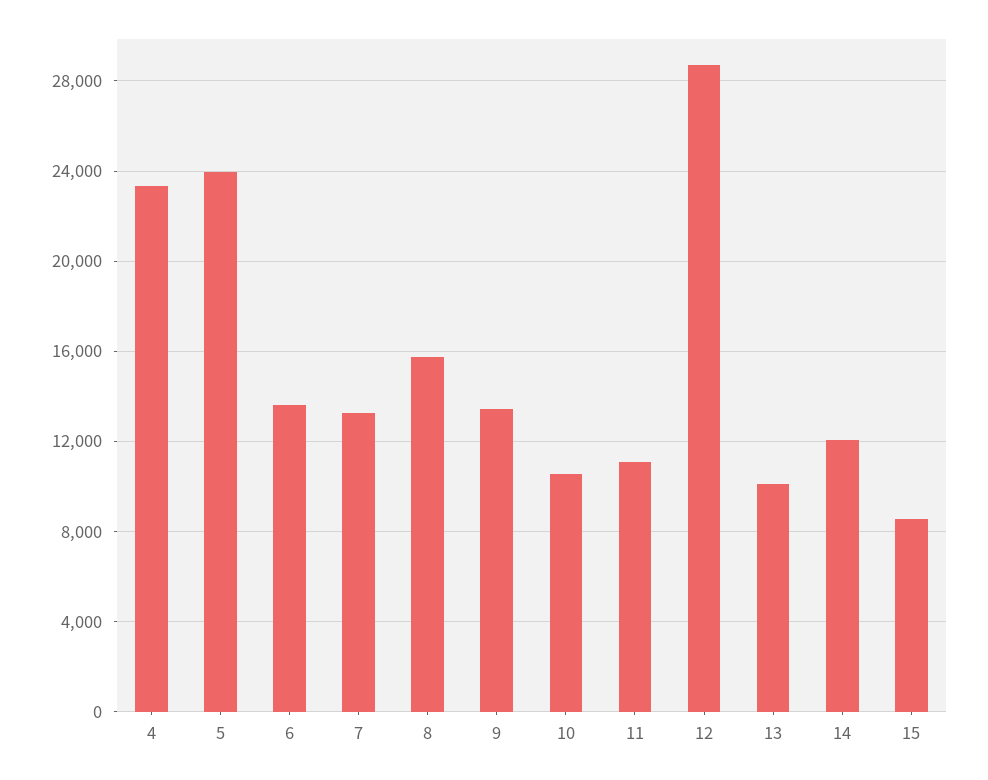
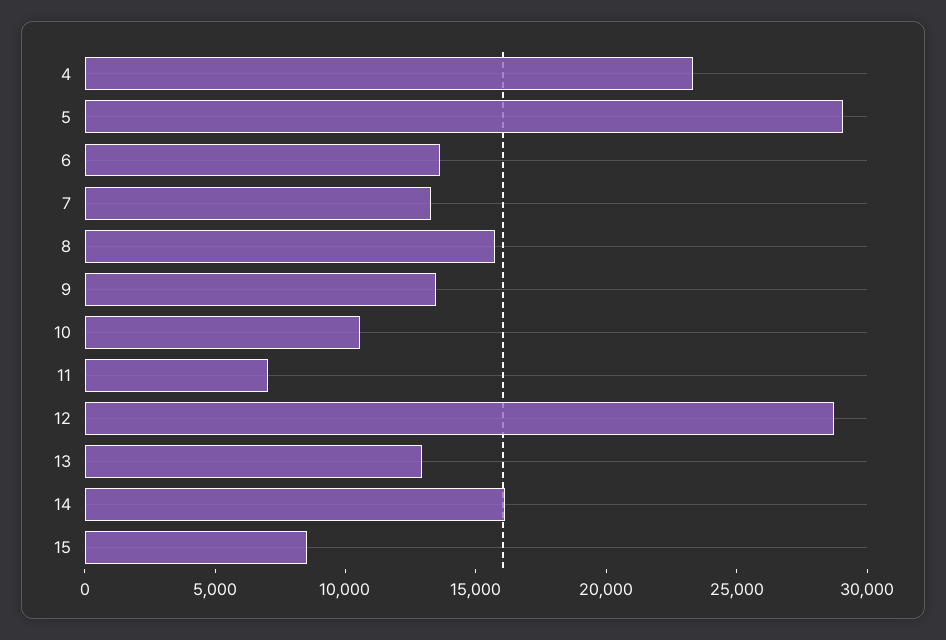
5: 24000 -> 29000
11: 11000 -> 7000
13: 10000 -> 13000
14: 12000 -> 16000

